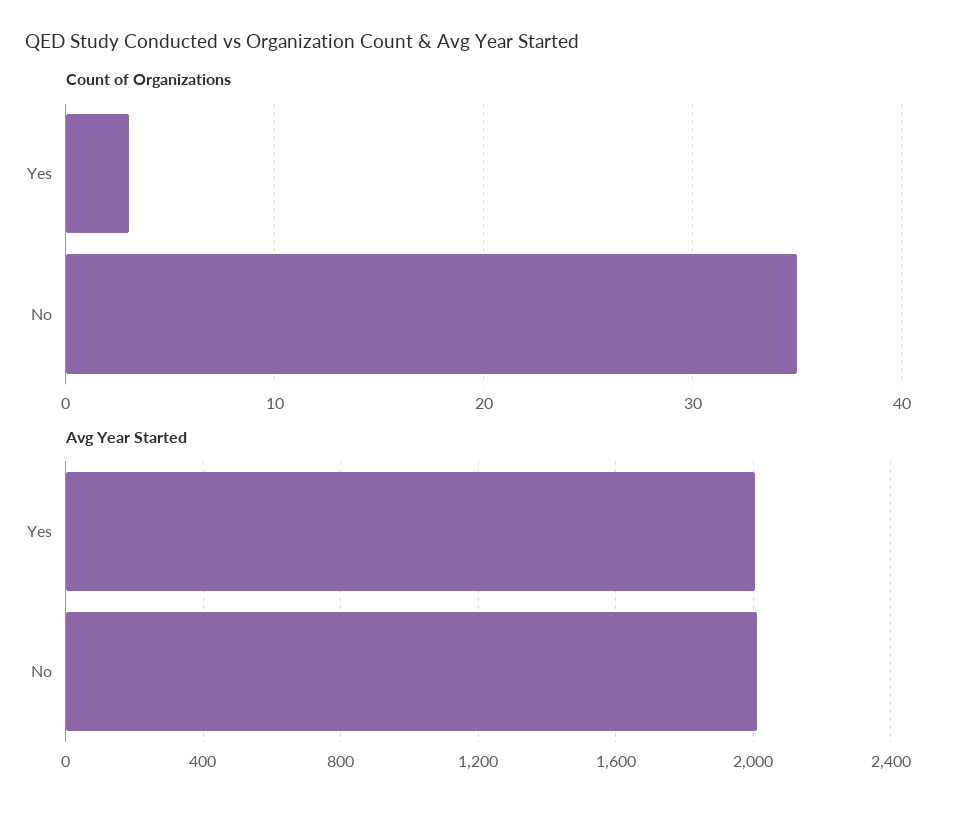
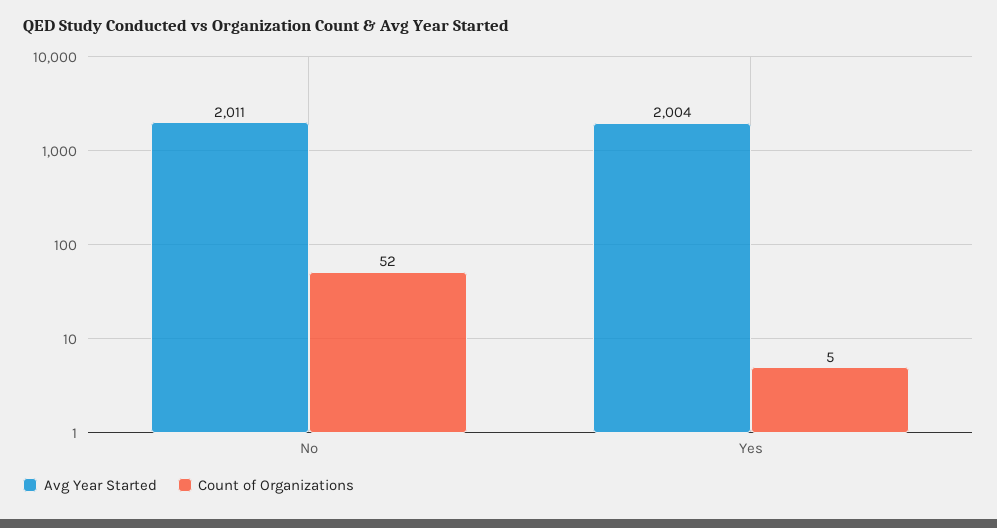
Count of Organizations, Yes: 3 -> 5
Count of Organizations, No: 35 -> 52

